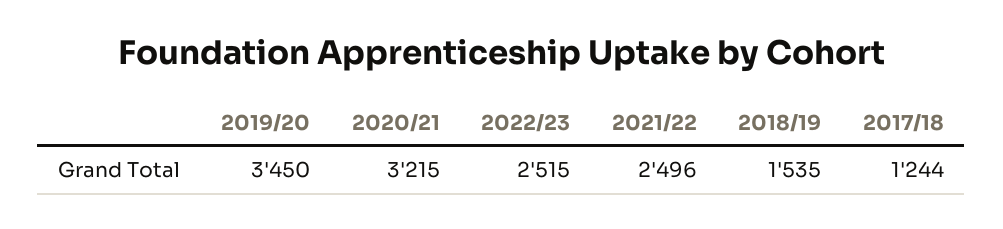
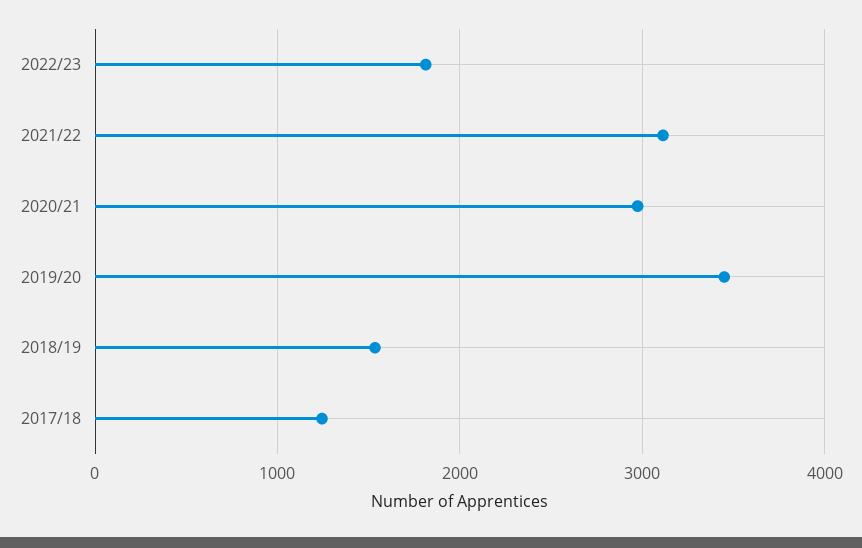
2020/21: 3215 -> 3000
2022/23: 2515 -> 1800
2021/22: 2496 -> 3100

